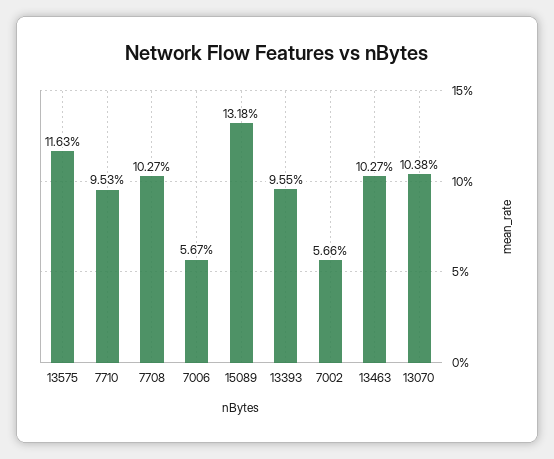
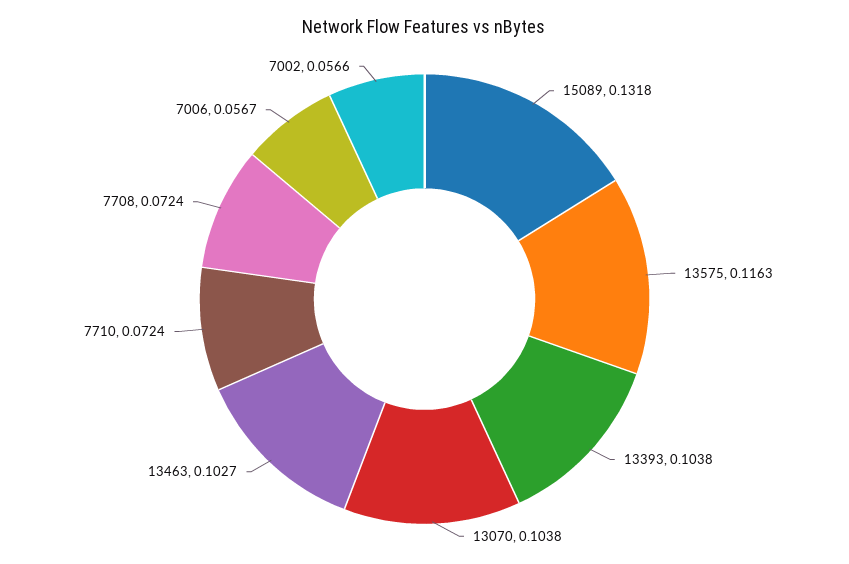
7710: 0.0953 -> 0.0724
7708: 0.1027 -> 0.0724
13393: 0.0955 -> 0.1038

